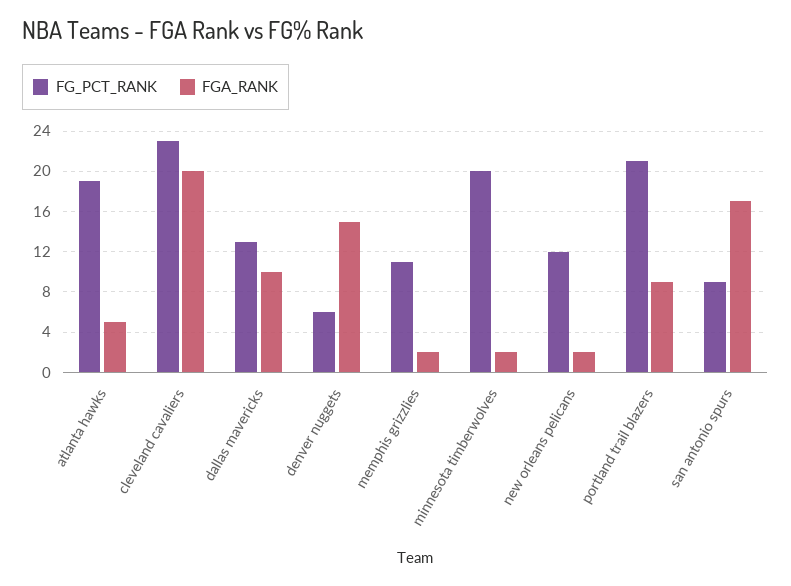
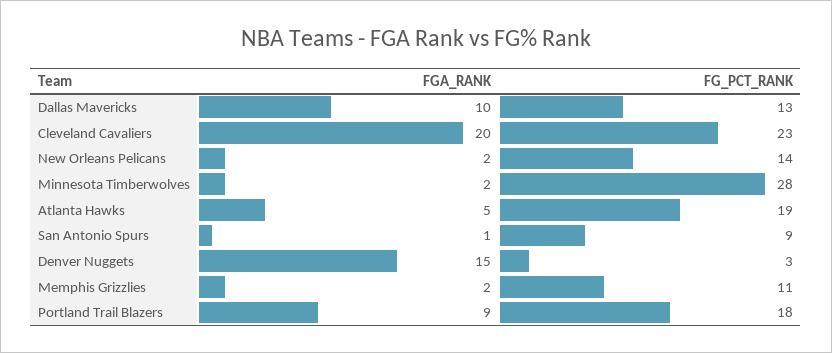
FG_PCT_RANK, denver nuggets: 6 -> 3
FG_PCT_RANK, minnesota timberwolves: 20 -> 28
FG_PCT_RANK, new orleans pelicans: 12 -> 14
FG_PCT_RANK, portland trail blazers: 21 -> 18
FGA_RANK, san antonio spurs: 17 -> 1

